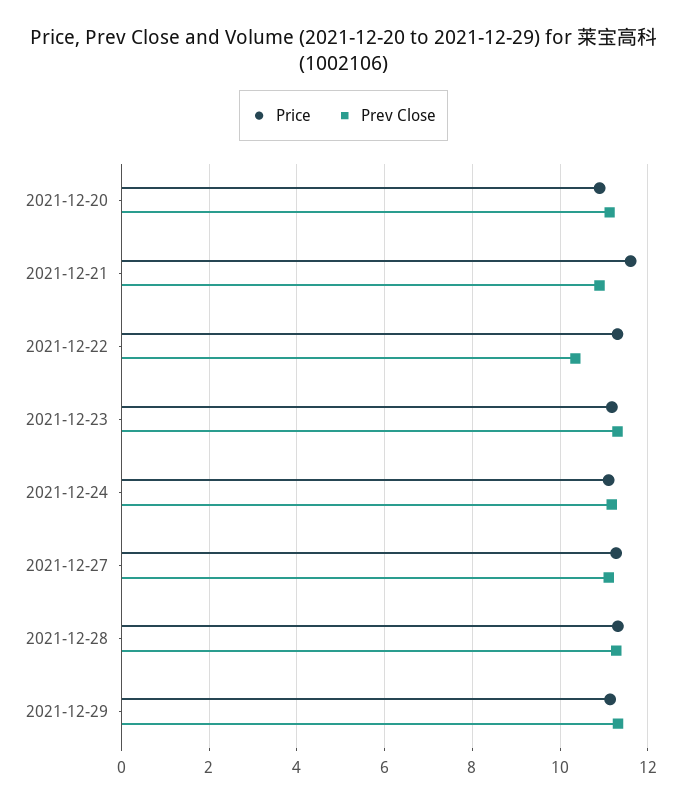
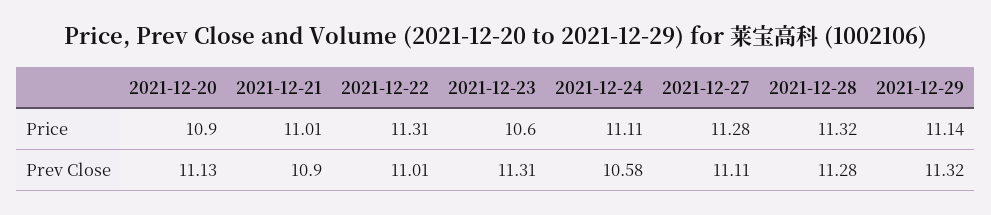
Price, 2021-12-21: 11.6 -> 11.01
Prev Close, 2021-12-22: 10.4 -> 11.01
Price, 2021-12-23: 11.2 -> 10.6
Prev Close, 2021-12-24: 11.2 -> 10.58

